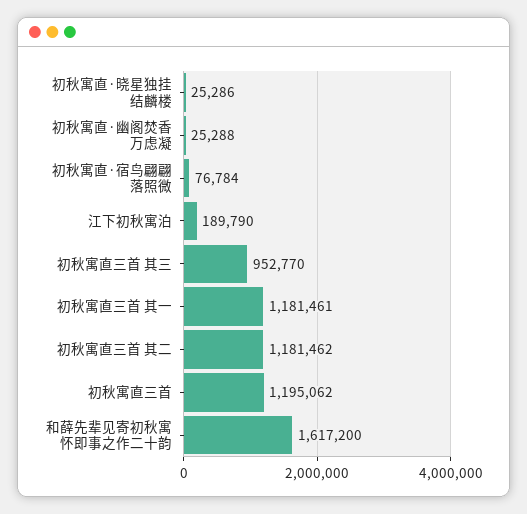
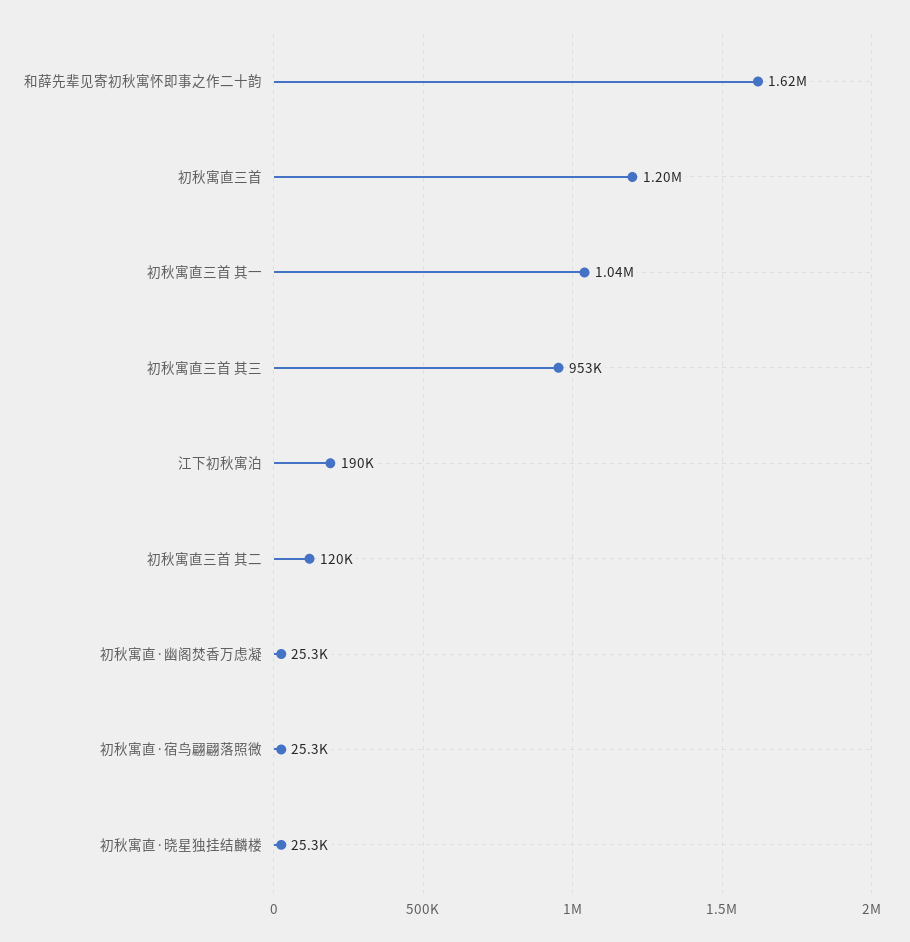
初秋寓直·宿鸟翩翩落照微: 76784 -> 25300
初秋寓直三首 其一: 1181461 -> 1040000
初秋寓直三首 其二: 1181462 -> 120000

